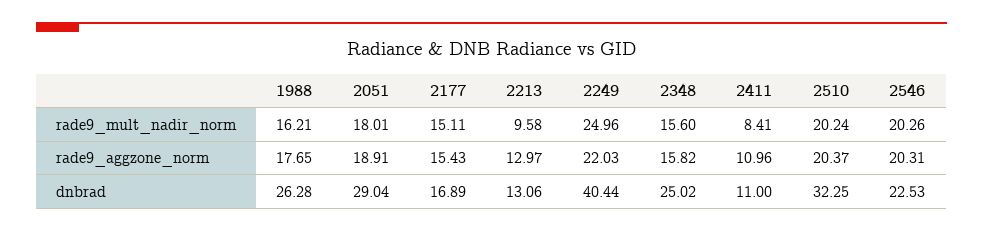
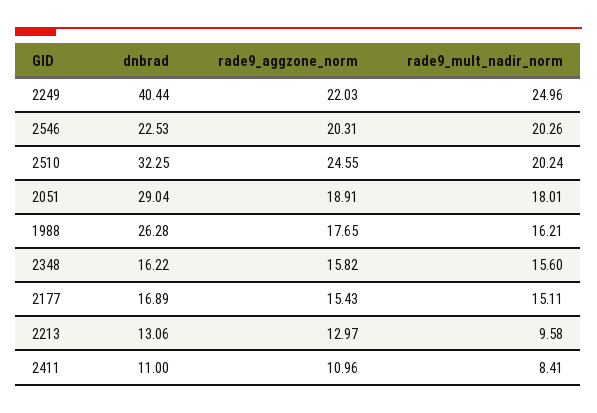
2510, rade9_aggzone_norm: 20.37 -> 24.55
2348, dnbrad: 25.02 -> 16.22

